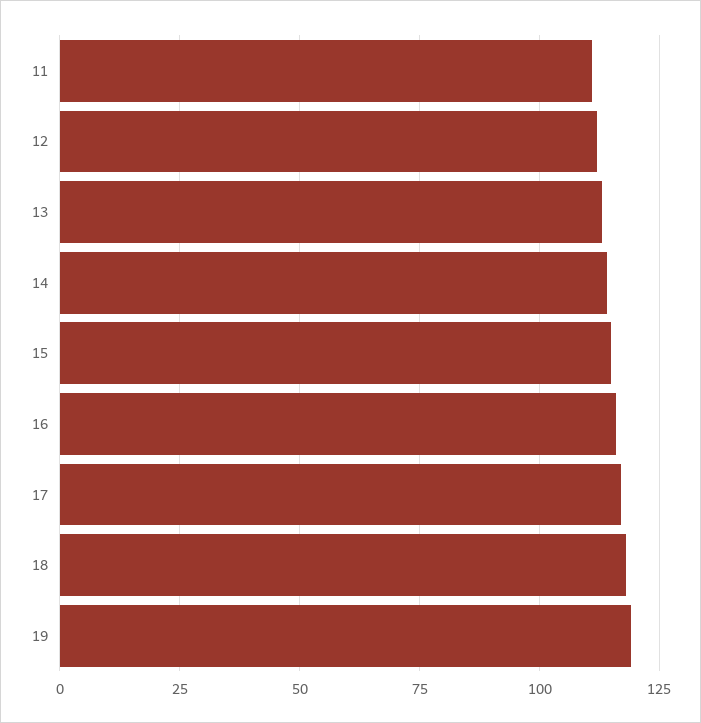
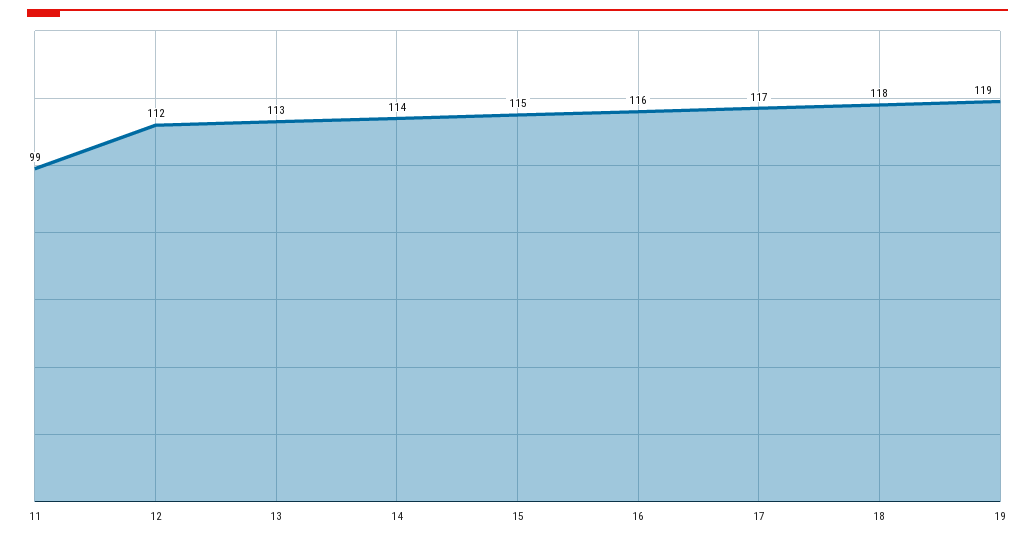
11: 110 -> 99

